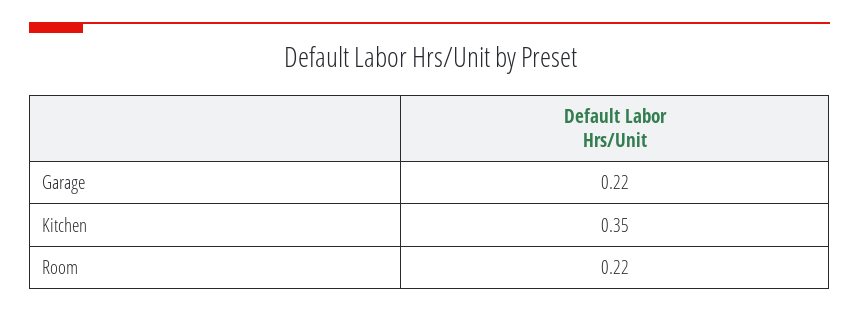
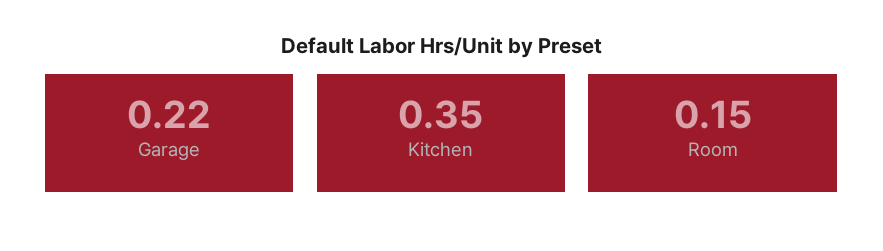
Room: 0.22 -> 0.15

